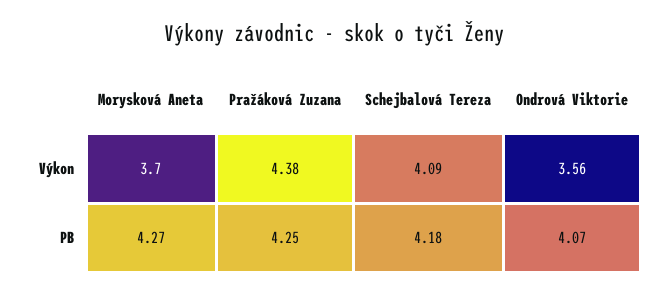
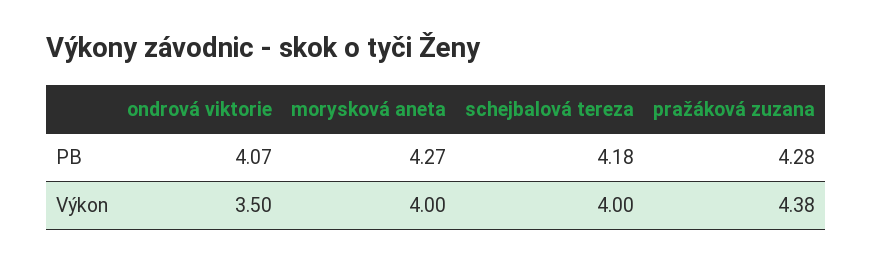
Morysková Aneta, Výkon: 3.7 -> 4
Schejbalová Tereza, Výkon: 4.09 -> 4
Ondrová Viktorie, Výkon: 3.56 -> 3.5
Pražáková Zuzana, PB: 4.25 -> 4.28

